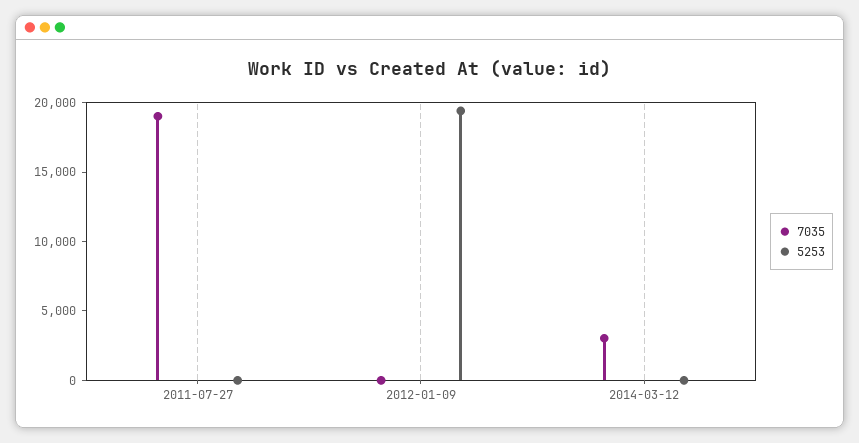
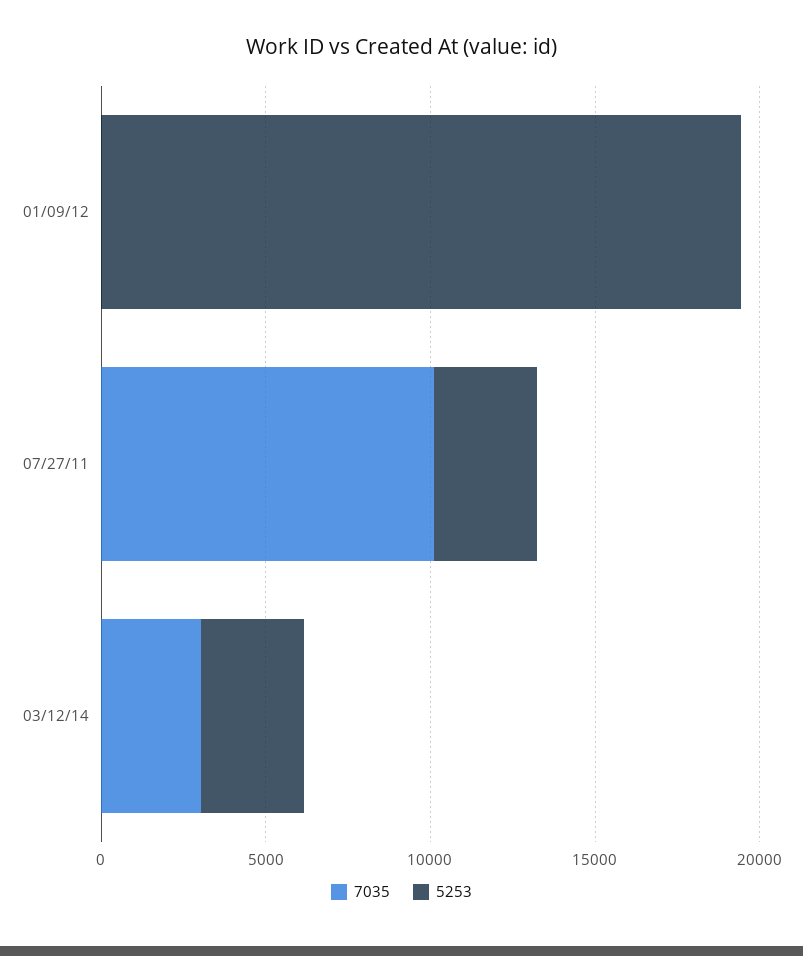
7035, 2011-07-27: 19000 -> 10000
5253, 2011-07-27: 0 -> 3000
5253, 2014-03-12: 0 -> 3000

